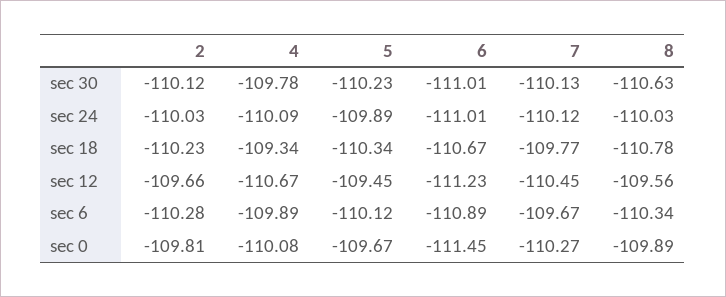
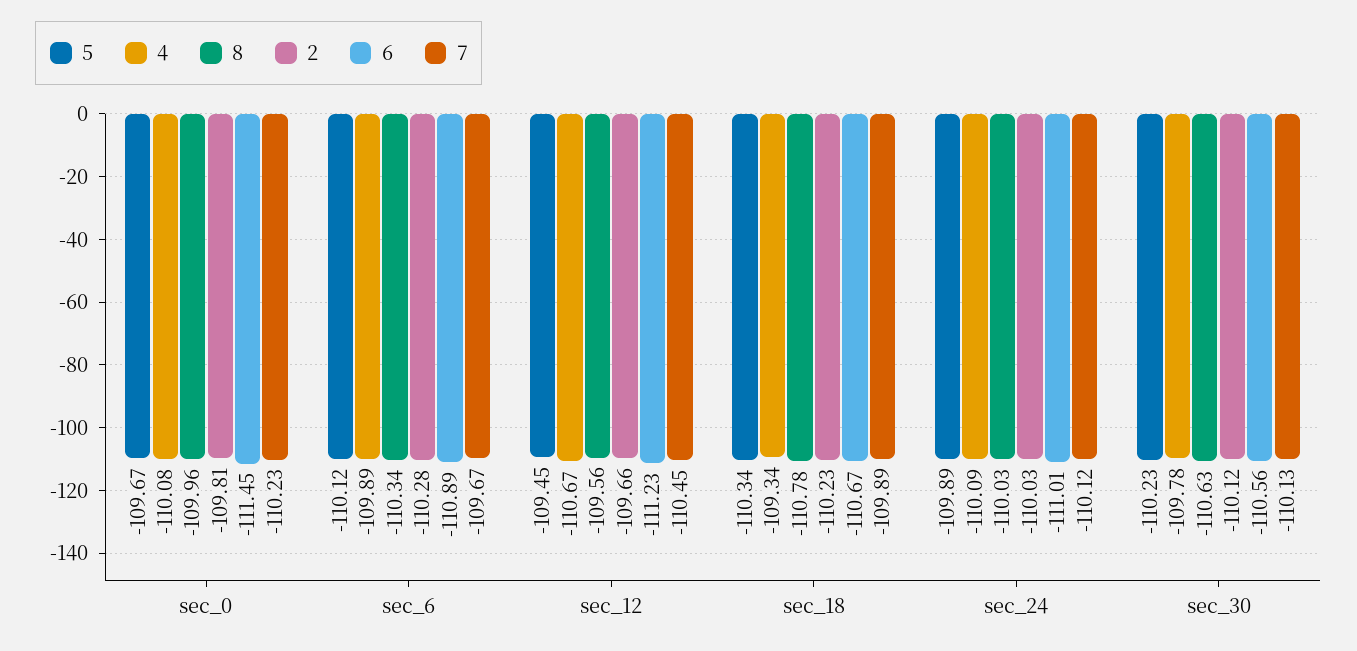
6, sec 30: -111.01 -> -110.56
7, sec 18: -109.77 -> -109.89
7, sec 0: -110.27 -> -110.23
8, sec 0: -109.89 -> -109.96

